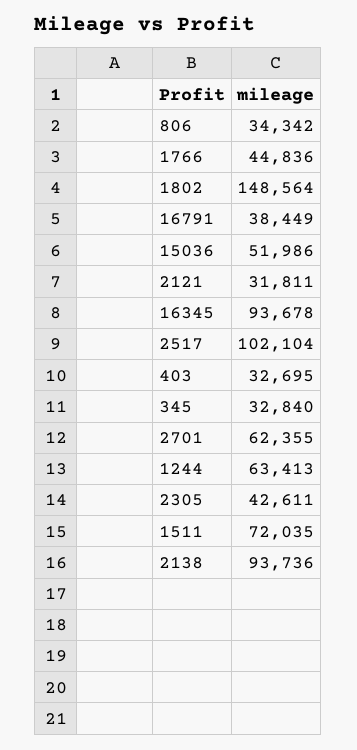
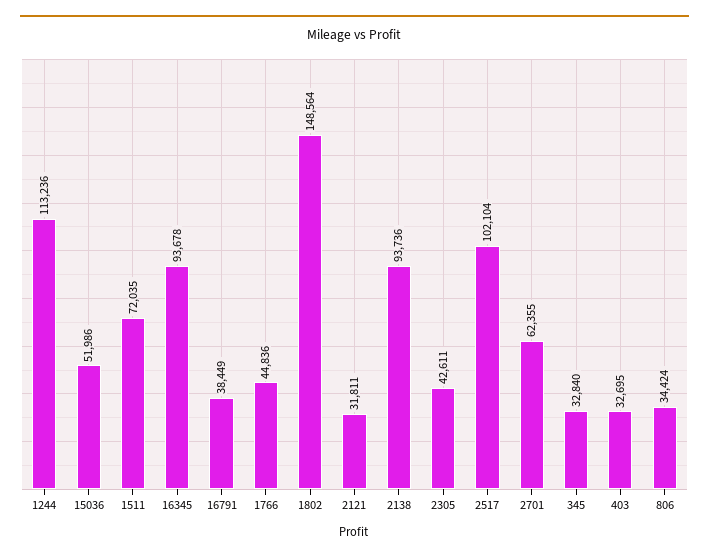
806: 34342 -> 34424
1244: 63413 -> 113236

